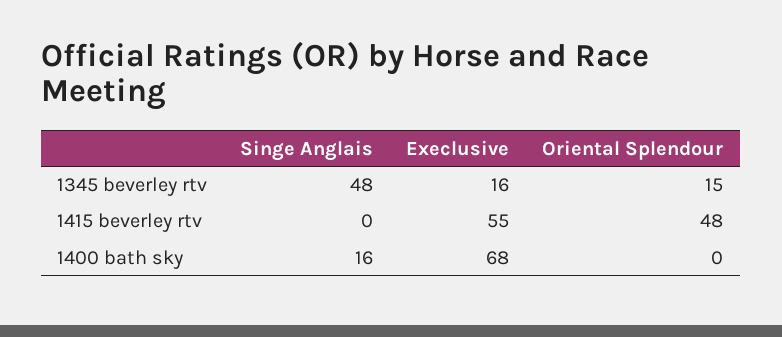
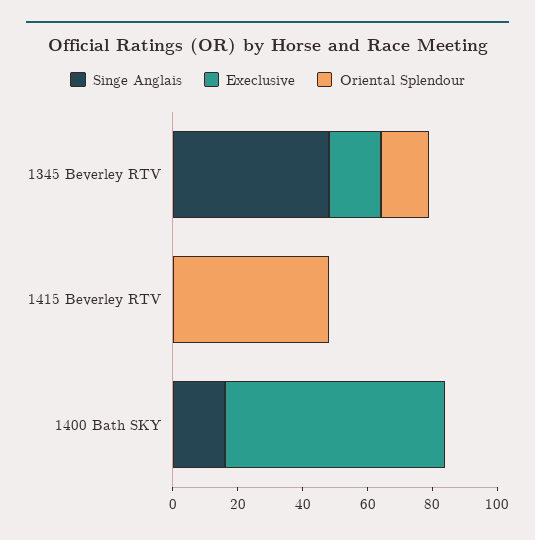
Execlusive, 1415 beverley rtv: 55 -> 0

